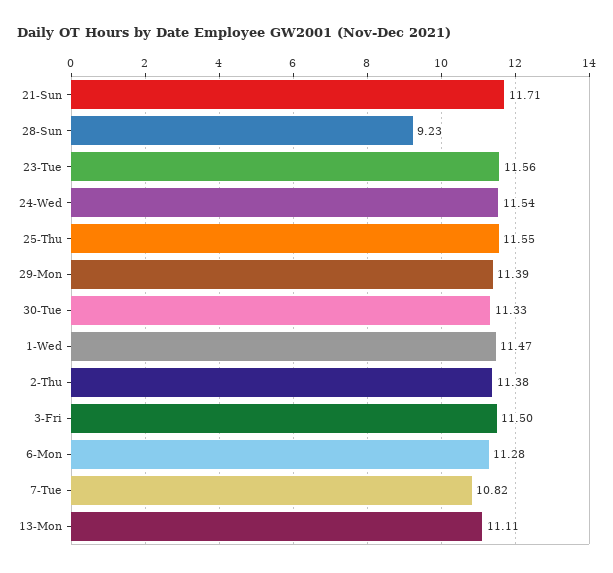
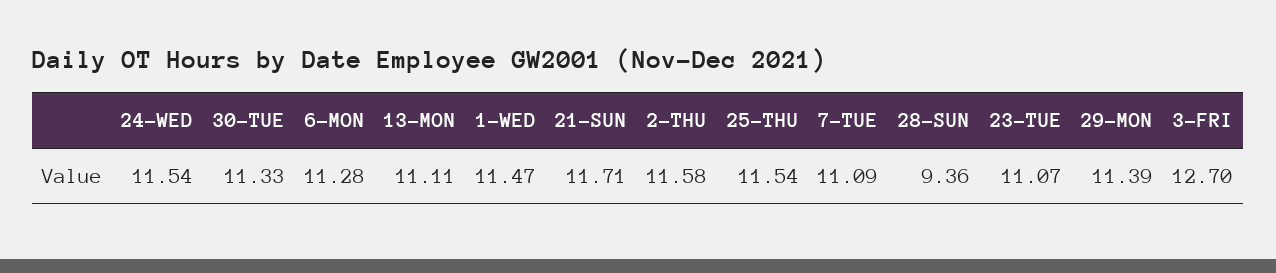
28-Sun: 9.23 -> 9.36
23-Tue: 11.56 -> 11.07
25-Thu: 11.55 -> 11.54
2-Thu: 11.38 -> 11.58
3-Fri: 11.5 -> 12.7
7-Tue: 10.82 -> 11.09

